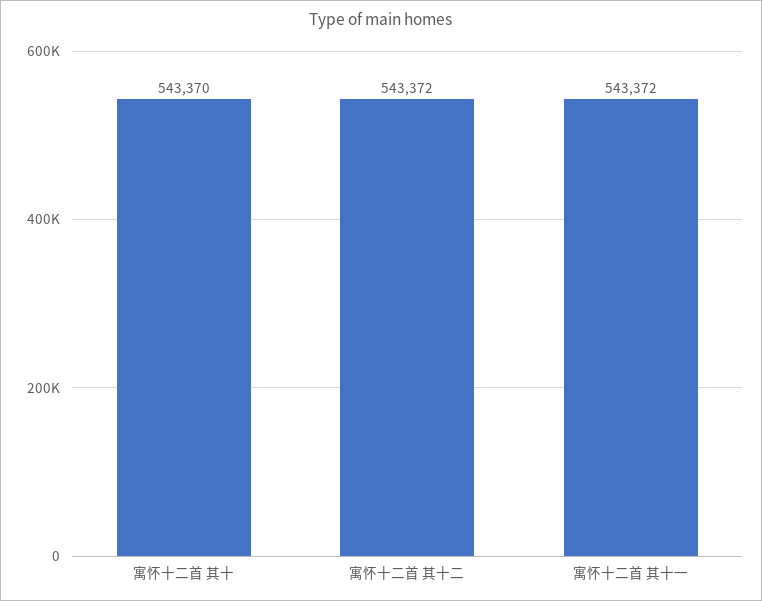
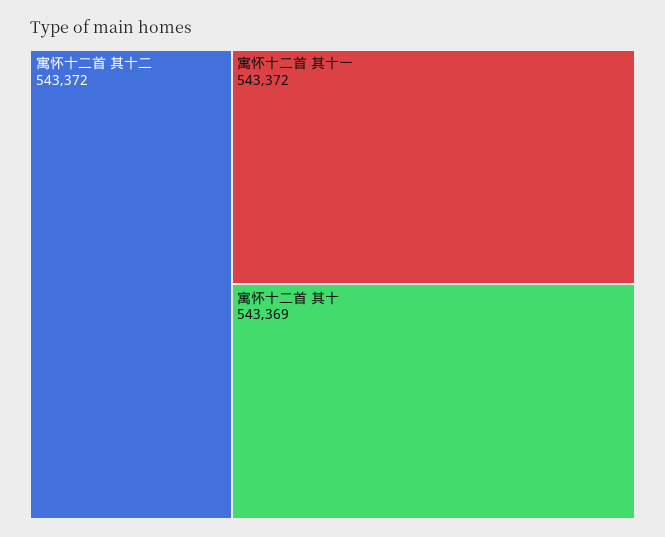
寓怀十二首 其十: 543370 -> 543369

